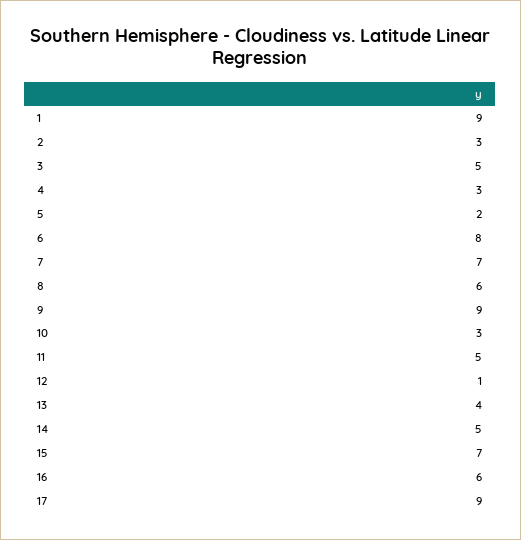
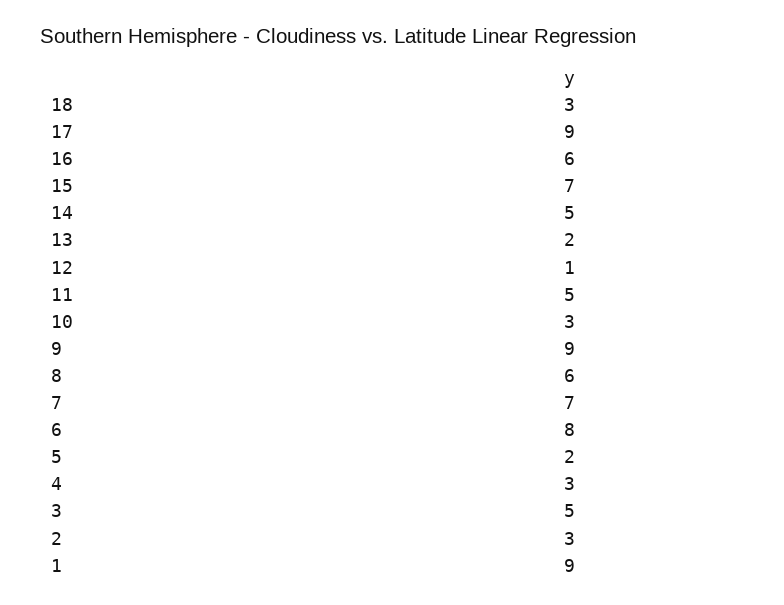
13: 4 -> 2
18: none -> 3

